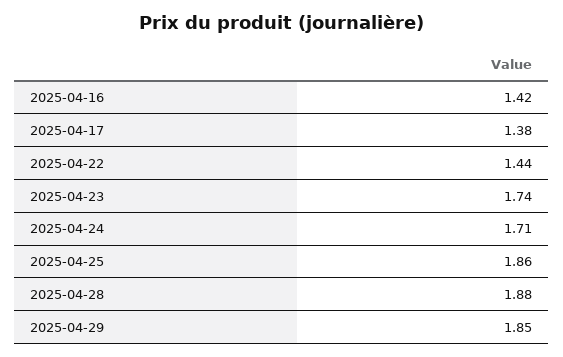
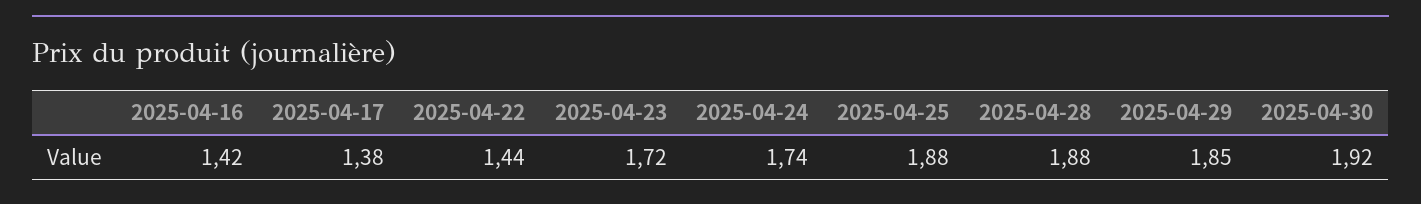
2025-04-23: 1.74 -> 1.72
2025-04-24: 1.71 -> 1.74
2025-04-25: 1.86 -> 1.88
2025-04-30: none -> 1.92

